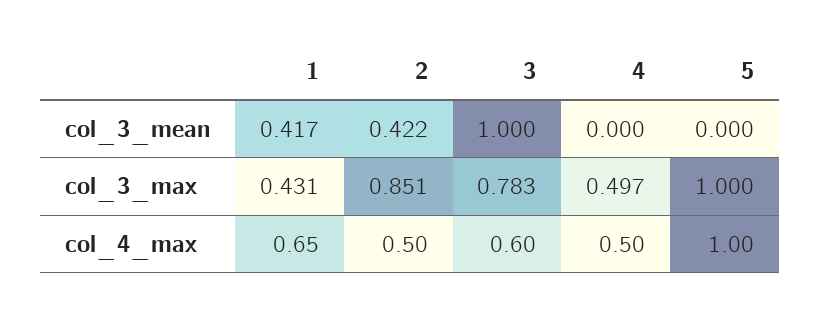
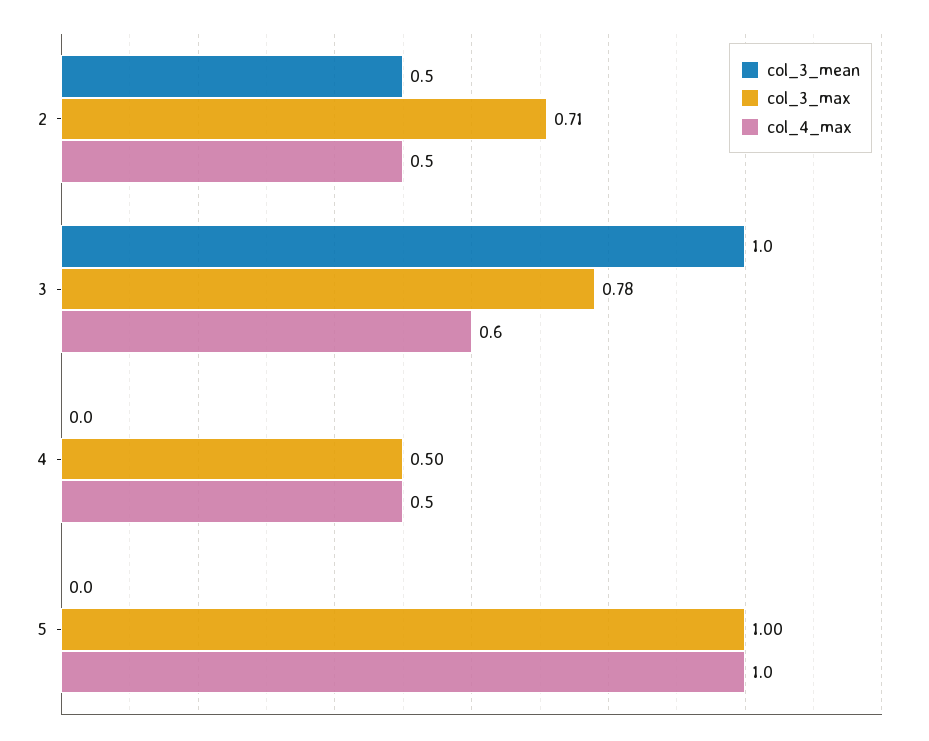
col_3_mean, 1: 0.417 -> none
col_3_mean, 2: 0.422 -> 0.5
col_3_max, 1: 0.431 -> none
col_3_max, 2: 0.851 -> 0.71
col_4_max, 1: 0.65 -> none

